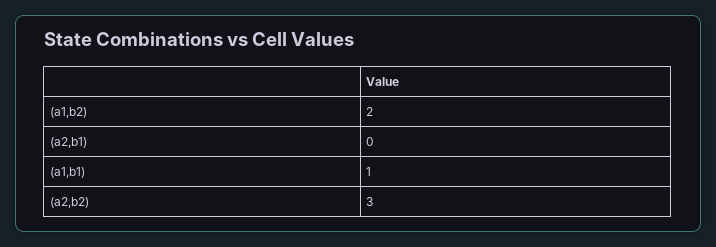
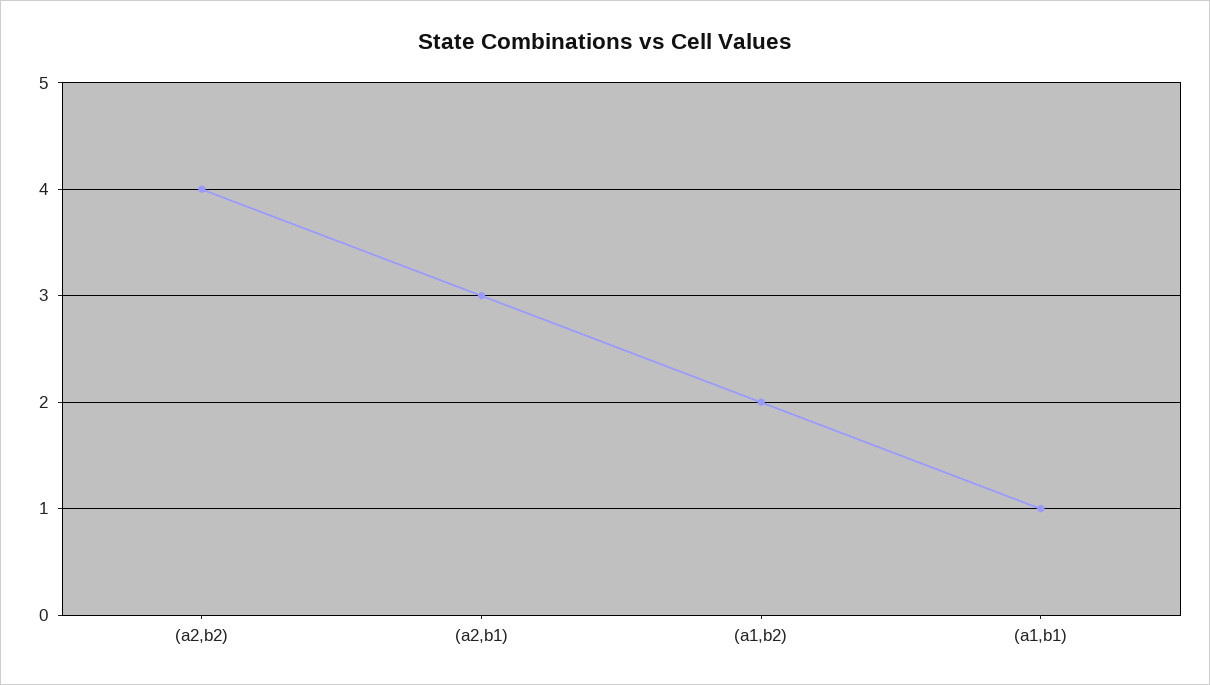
(a2,b1): 0 -> 3
(a2,b2): 3 -> 4

